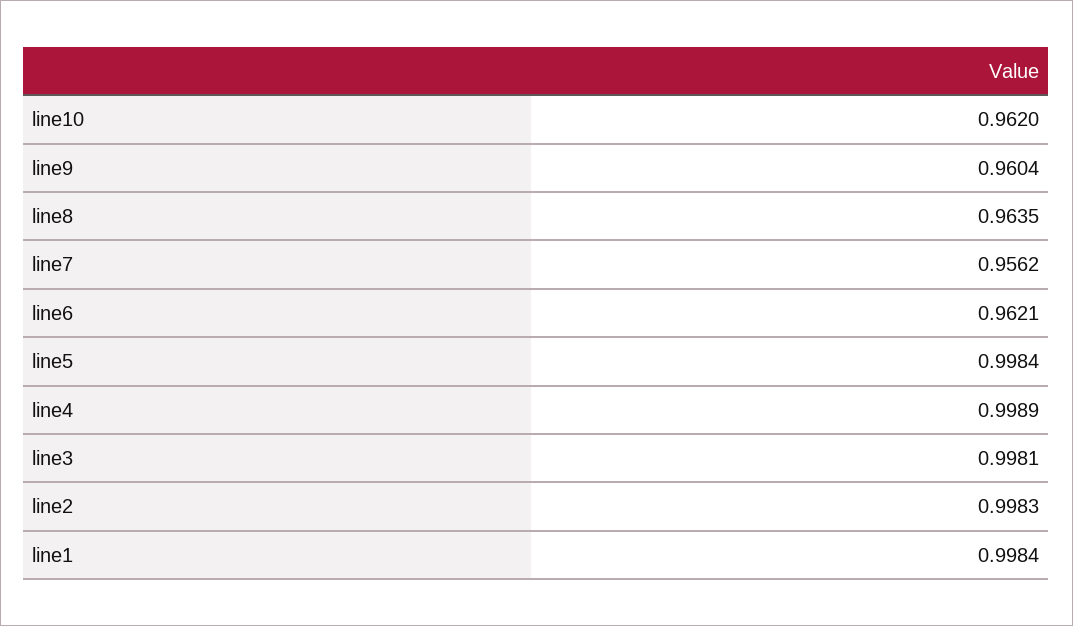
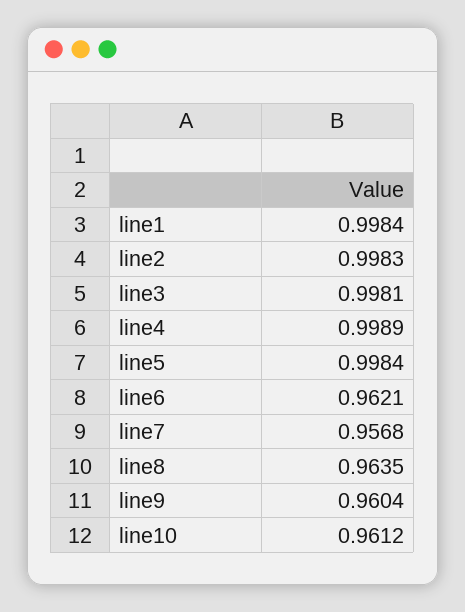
line10: 0.962 -> 0.9612
line7: 0.9562 -> 0.9568

